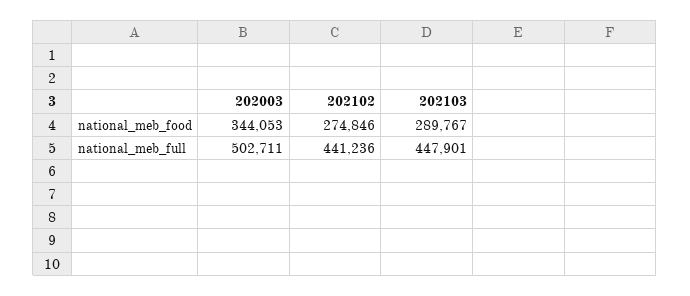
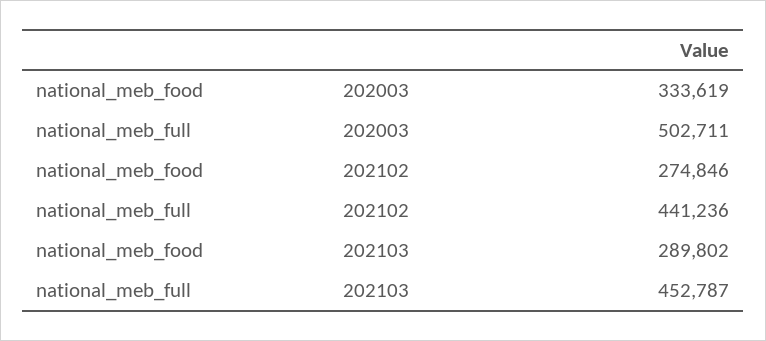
202003, national_meb_food: 344053 -> 333619
202103, national_meb_food: 289767 -> 289802
202103, national_meb_full: 447901 -> 452787

